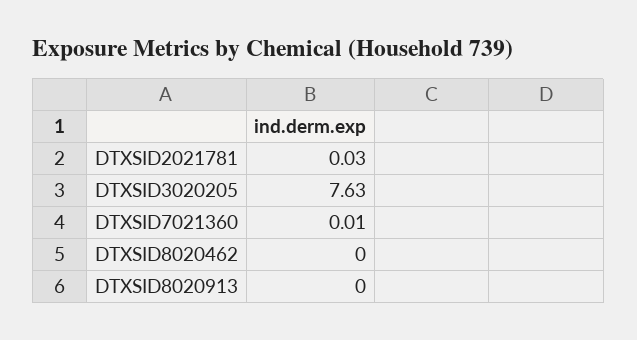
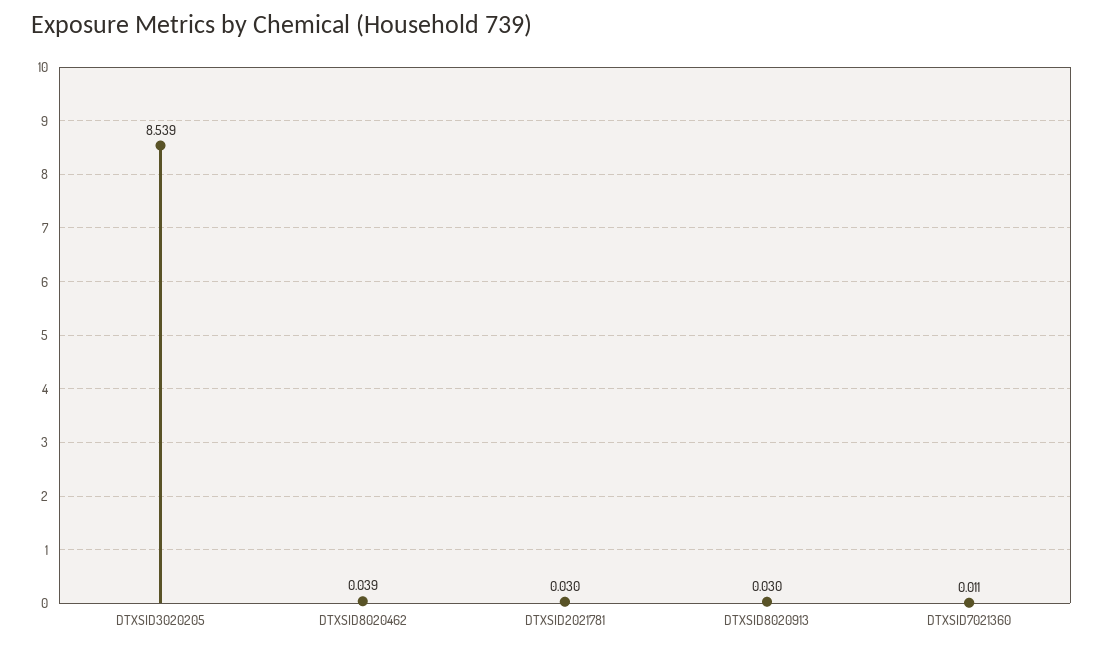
DTXSID3020205: 7.63 -> 8.539
DTXSID8020462: 0 -> 0.039
DTXSID8020913: 0 -> 0.03

